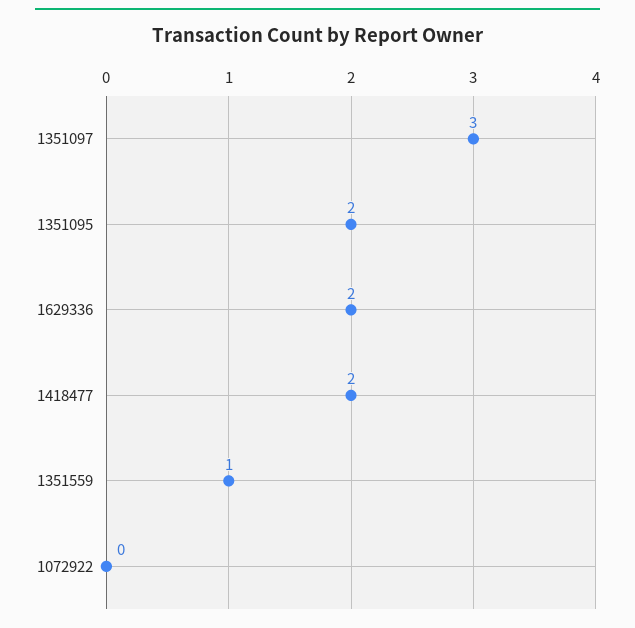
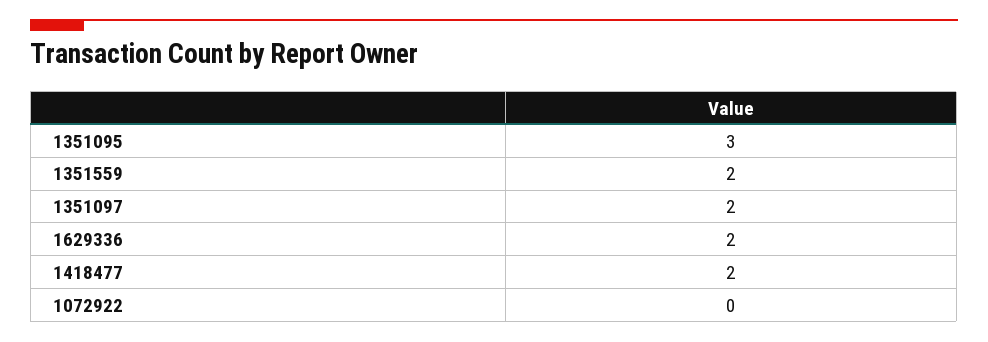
1351097: 3 -> 2
1351095: 2 -> 3
1351559: 1 -> 2

